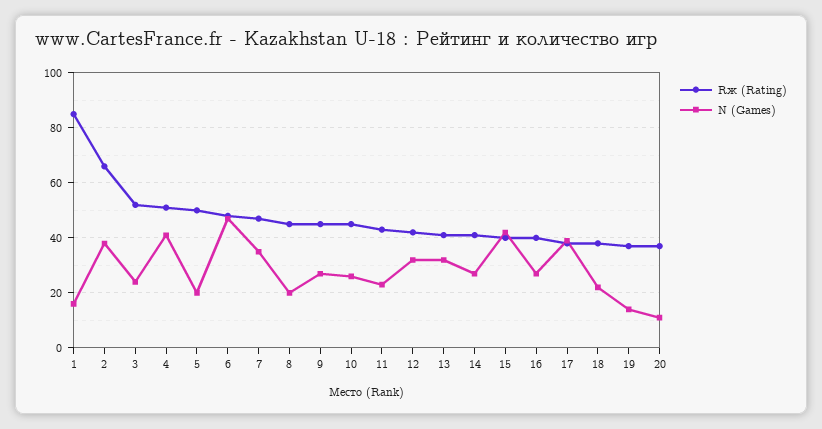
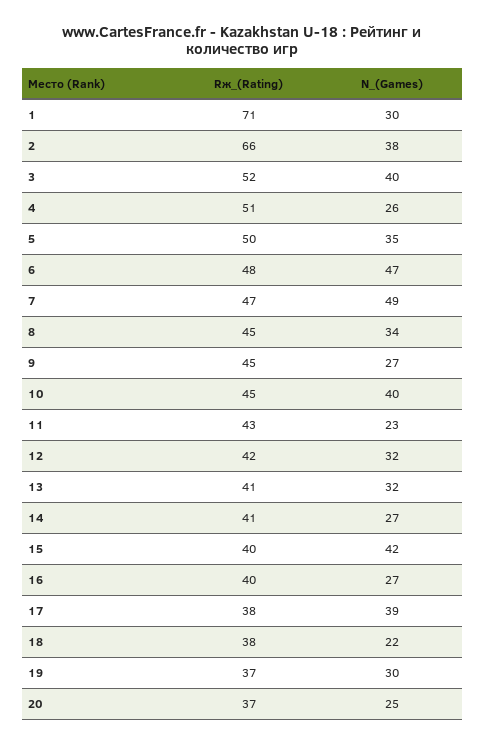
Rж (Rating), 1: 85 -> 71
N (Games), 1: 15 -> 30
N (Games), 3: 25 -> 40
N (Games), 4: 40 -> 26
N (Games), 5: 20 -> 35
N (Games), 7: 35 -> 49
N (Games), 8: 20 -> 34
N (Games), 10: 25 -> 40
N (Games), 19: 15 -> 30
N (Games), 20: 10 -> 25

